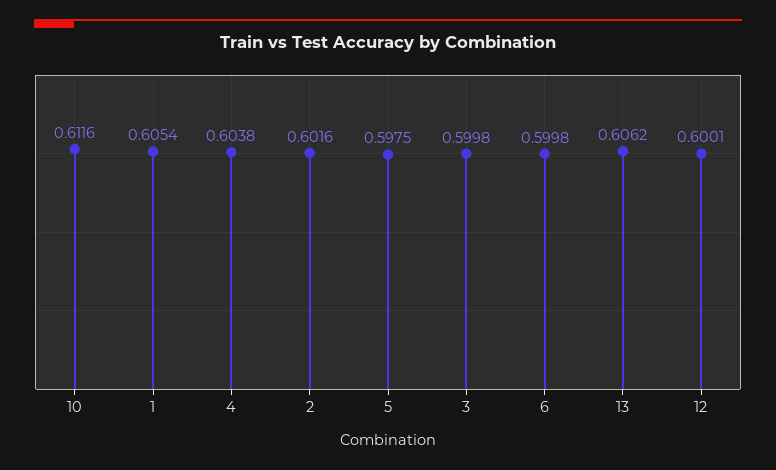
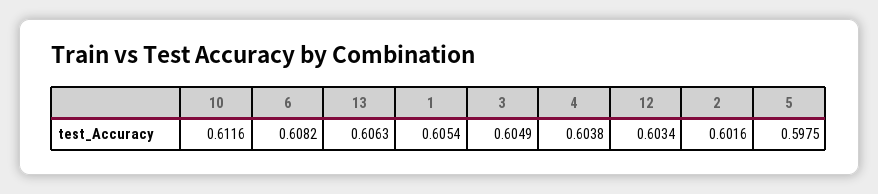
3: 0.5998 -> 0.6049
6: 0.5998 -> 0.6082
13: 0.6062 -> 0.6063
12: 0.6001 -> 0.6034

